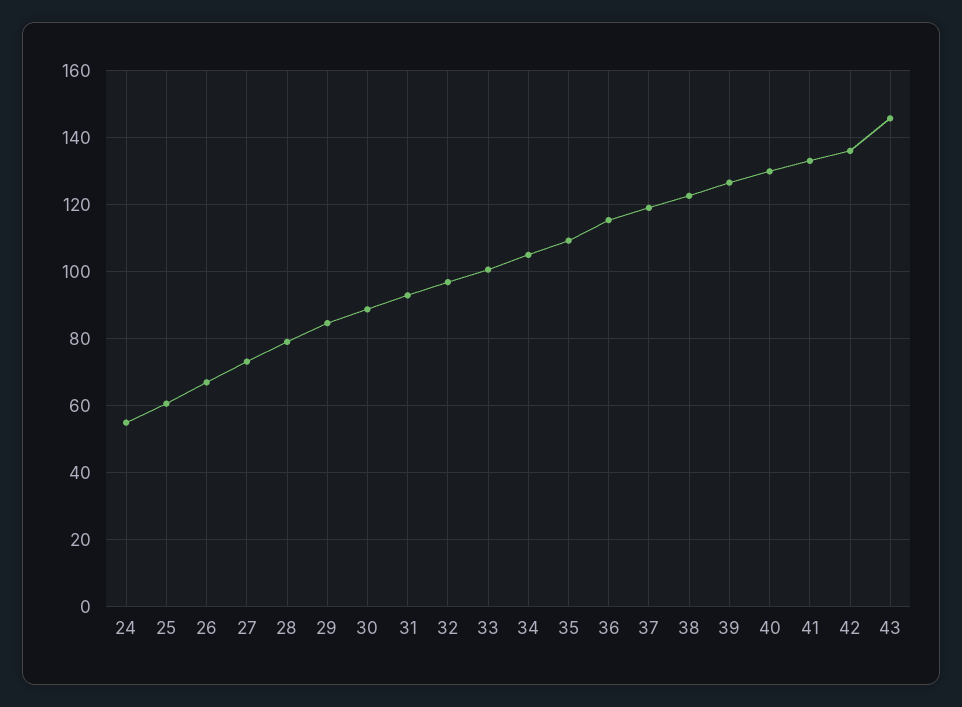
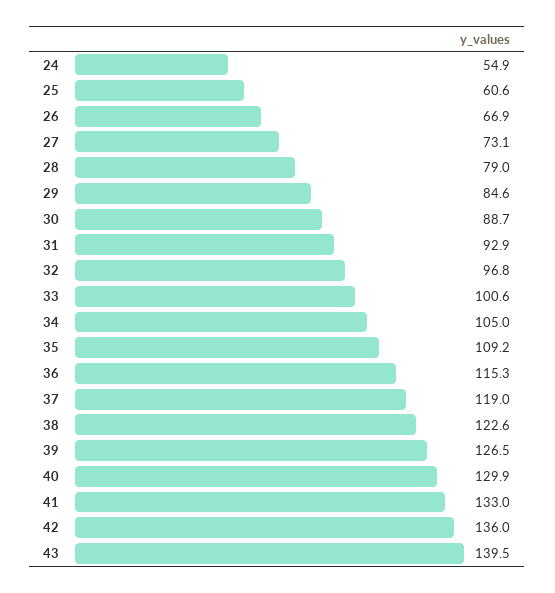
43: 146 -> 139.5

